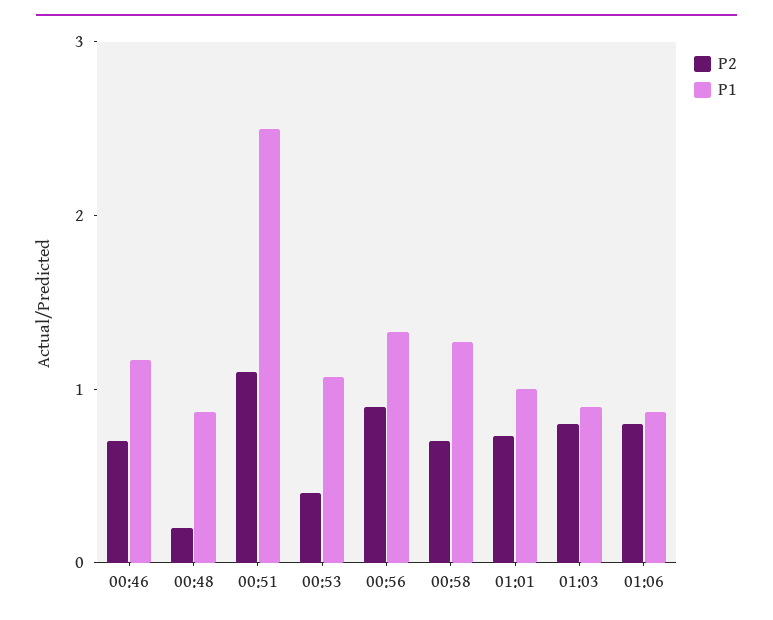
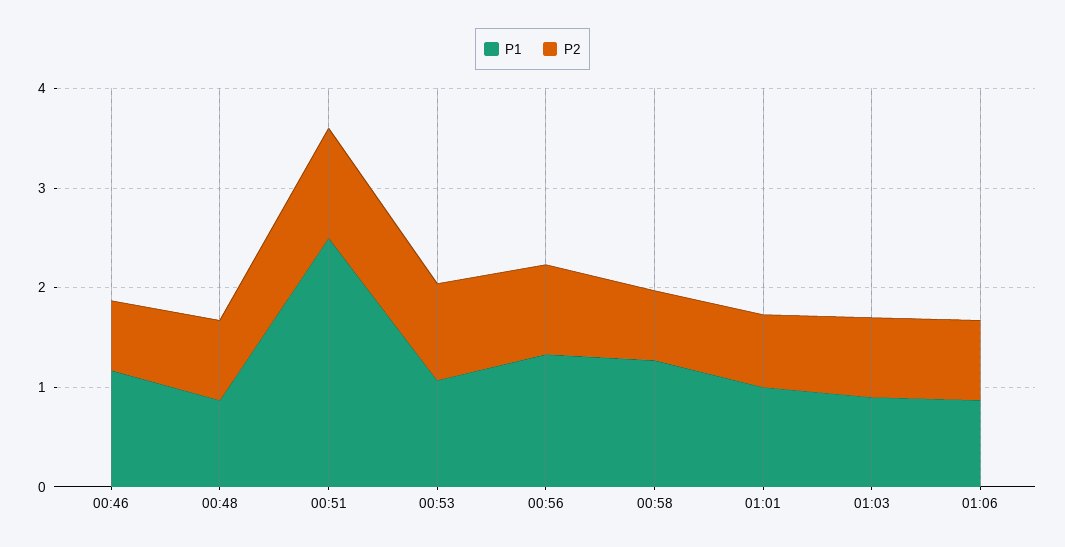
P2, 00:48: 0.2 -> 0.8
P2, 00:53: 0.4 -> 1

